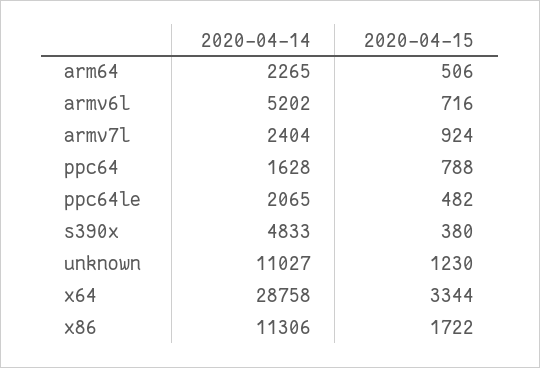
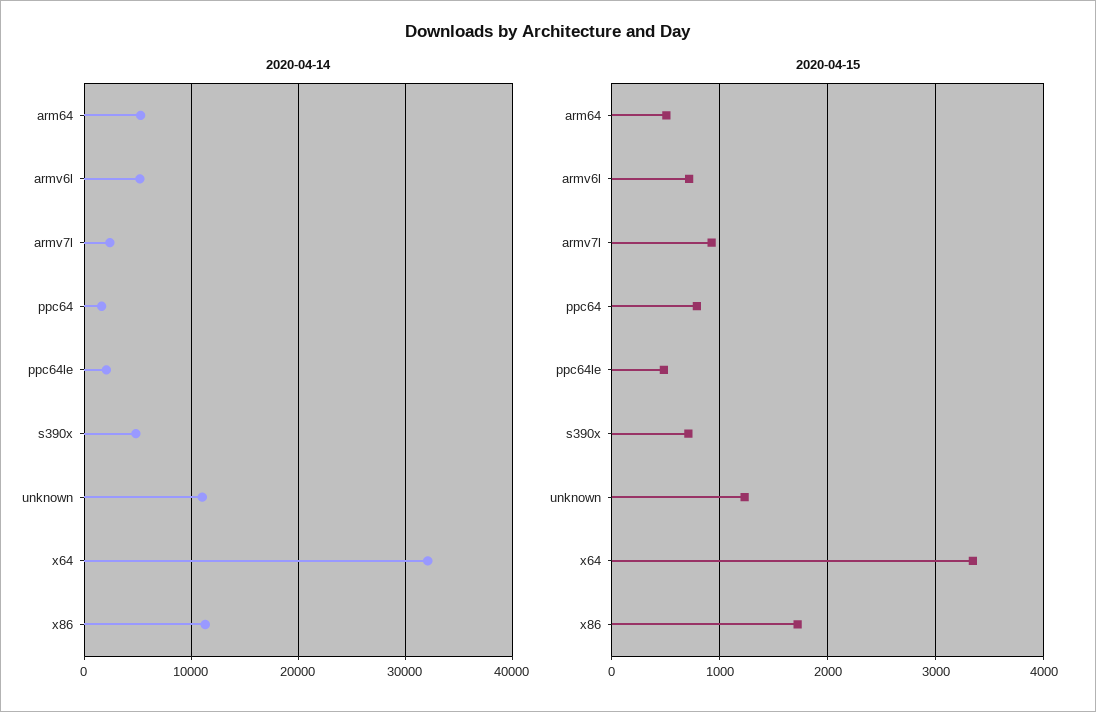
2020-04-14, arm64: 2265 -> 5000
2020-04-15, s390x: 380 -> 700
2020-04-14, x64: 28758 -> 32000

